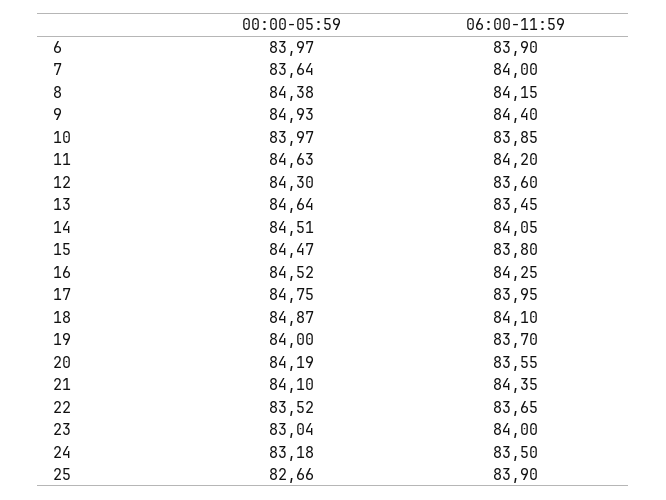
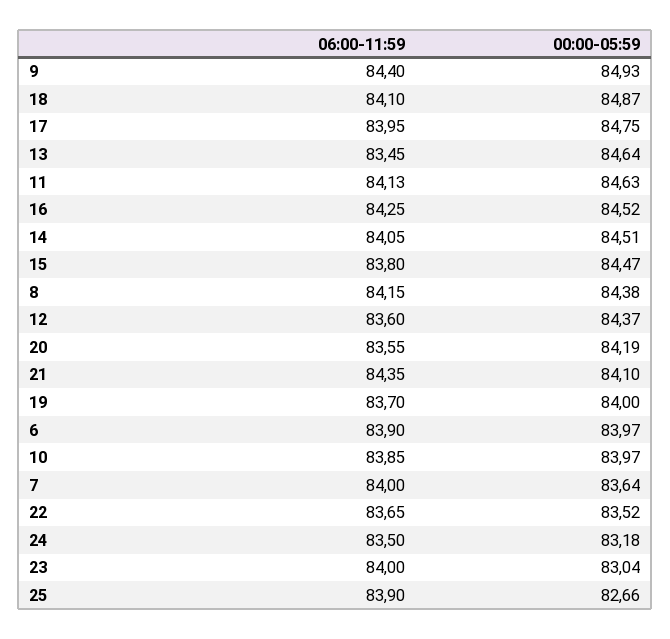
06:00-11:59, 11: 84.2 -> 84.13
00:00-05:59, 12: 84.3 -> 84.37

